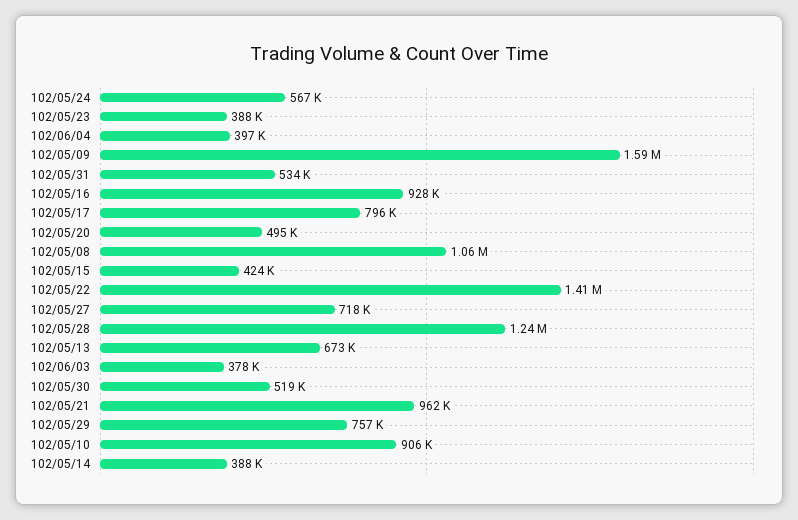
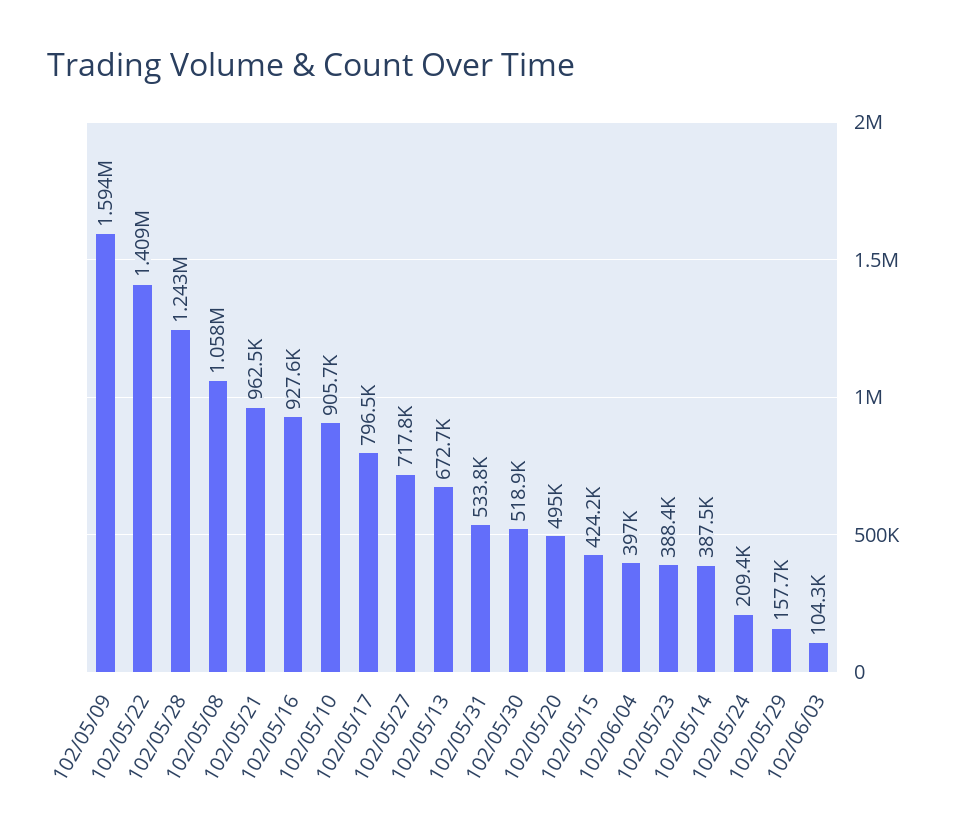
102/05/24: 567000 -> 209400
102/06/03: 378000 -> 104300
102/05/29: 757000 -> 157700

